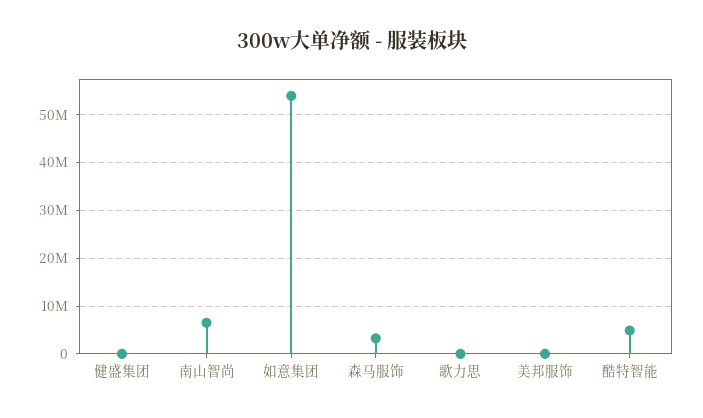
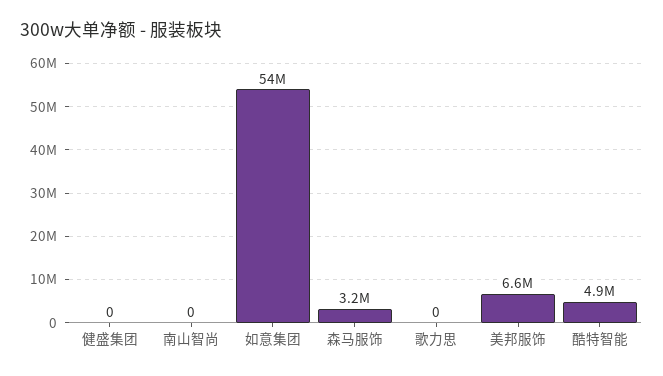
南山智尚: 6000000 -> 0
美邦服饰: 0 -> 6600000

